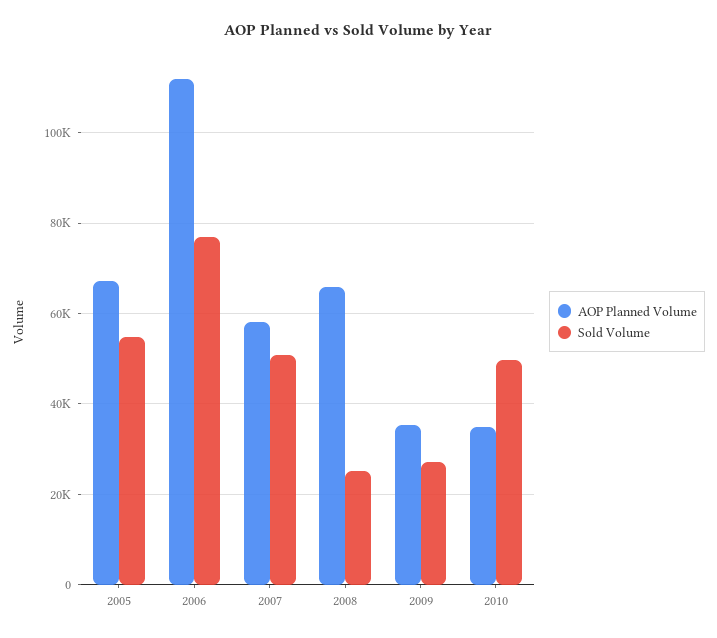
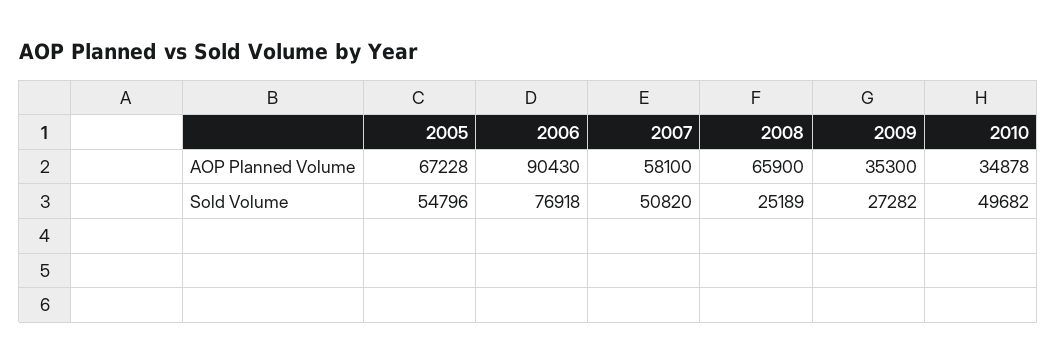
AOP Planned Volume, 2006: 112000 -> 90430

